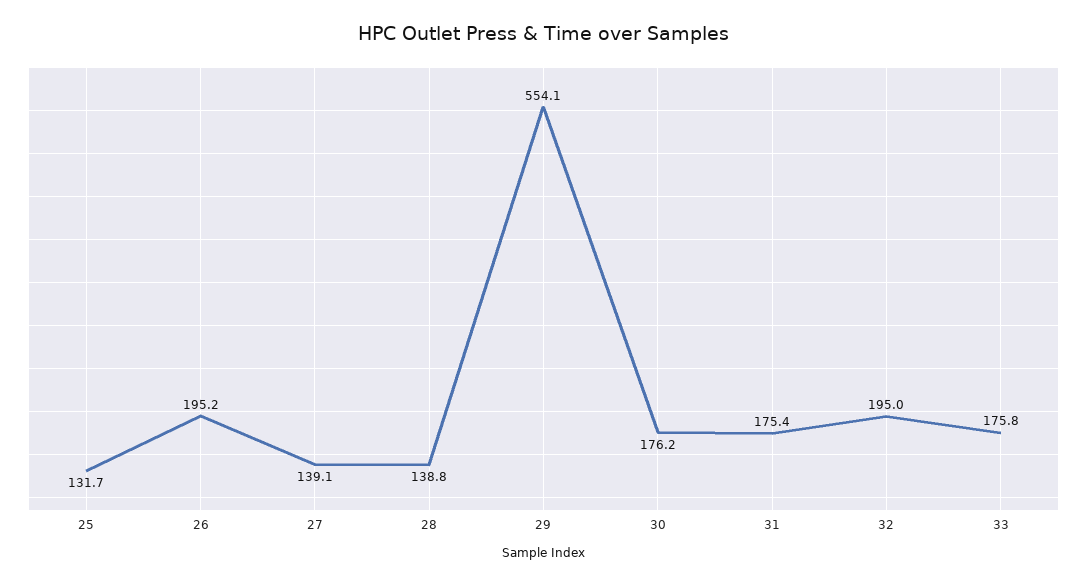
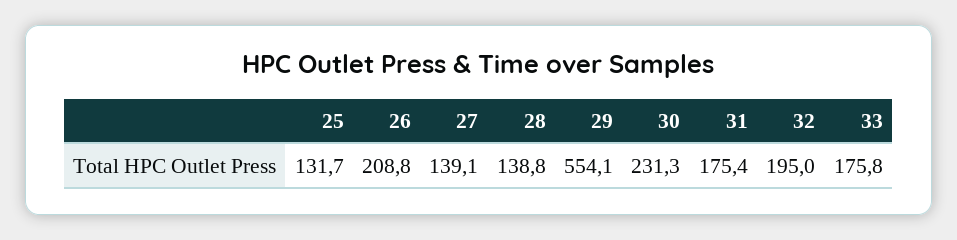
26: 195.2 -> 208.8
30: 176.2 -> 231.3

